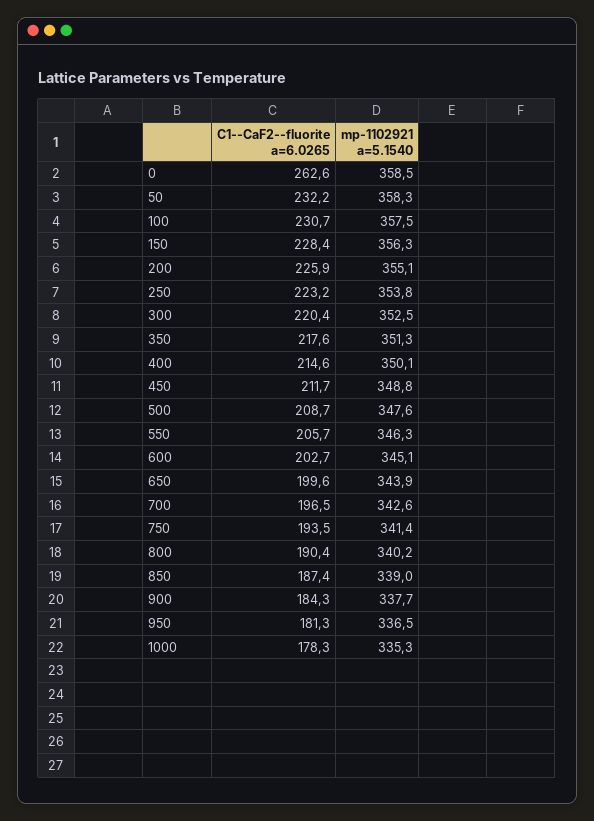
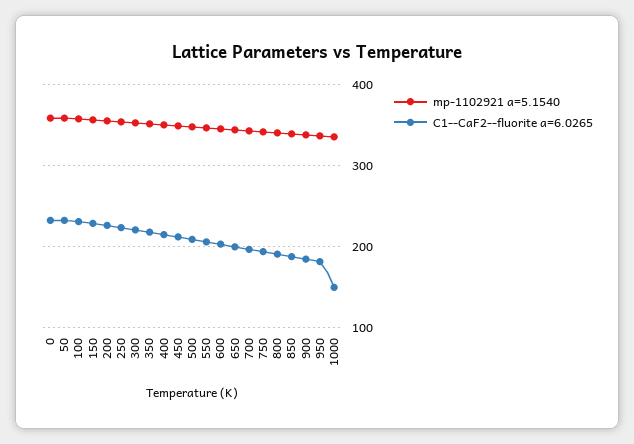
C1--CaF2--fluorite a=6.0265, 0: 262.6 -> 230
C1--CaF2--fluorite a=6.0265, 1000: 178.3 -> 150

